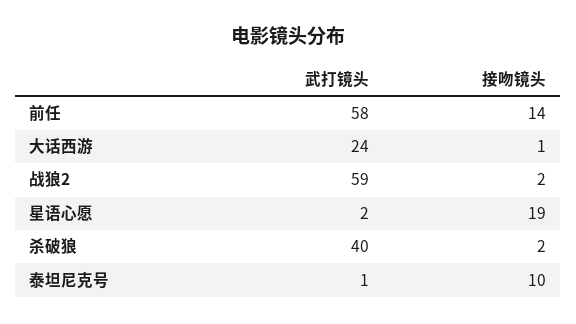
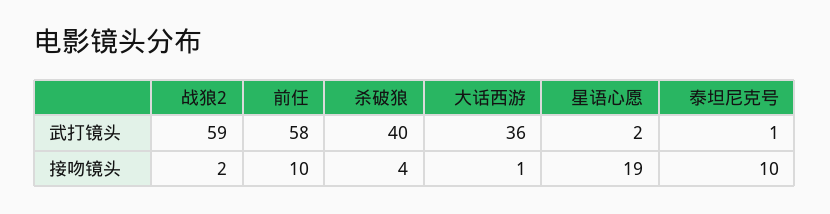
接吻镜头, 前任: 14 -> 10
武打镜头, 大话西游: 24 -> 36
接吻镜头, 杀破狼: 2 -> 4

